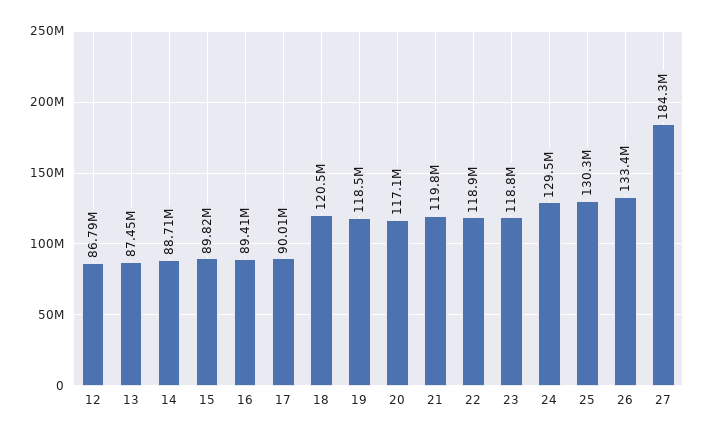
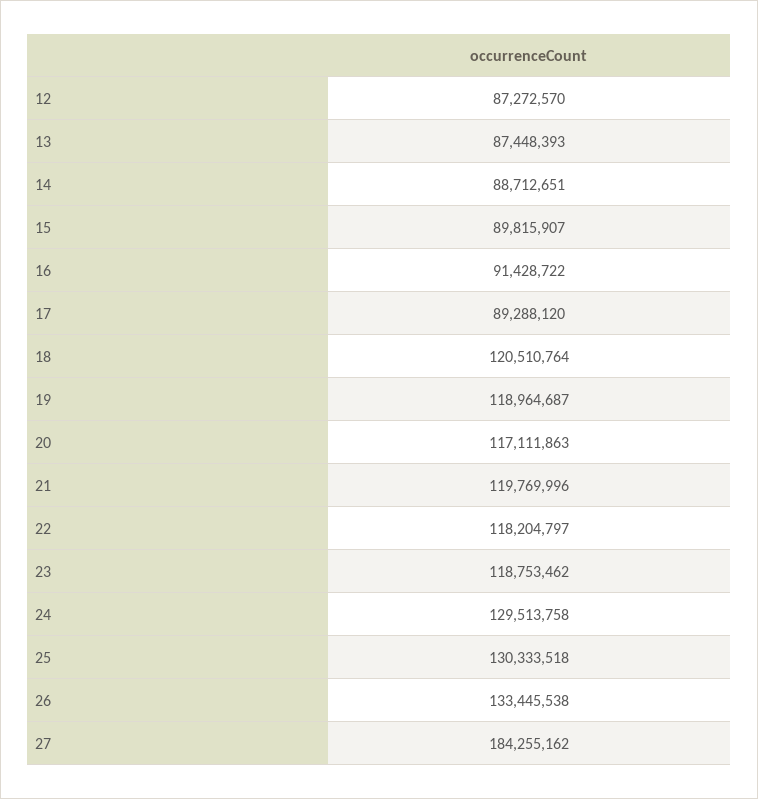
12: 86790000 -> 87272570
16: 89410000 -> 91428722
17: 90010000 -> 89288120
19: 118500000 -> 118964687
22: 118900000 -> 118204797

